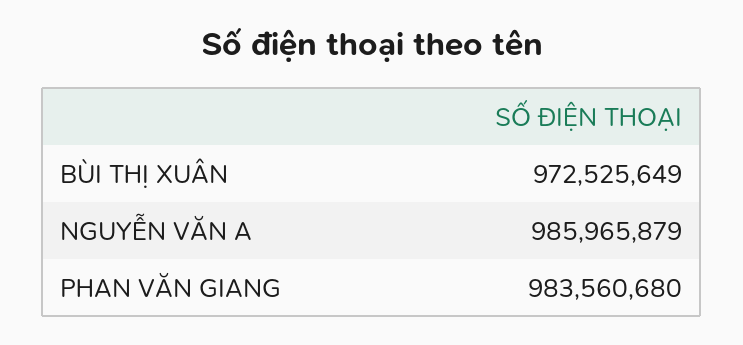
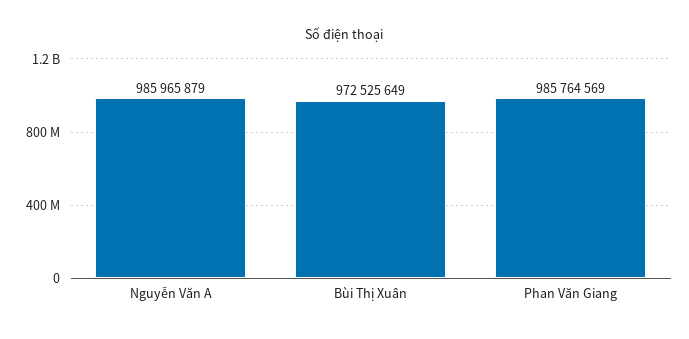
PHAN VĂN GIANG: 983560680 -> 985764569

